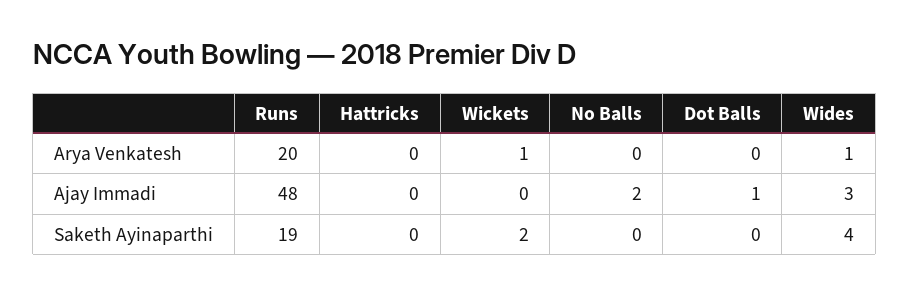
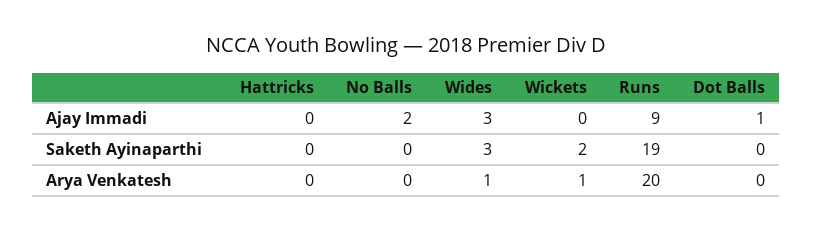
Runs, Ajay Immadi: 48 -> 9
Wides, Saketh Ayinaparthi: 4 -> 3

